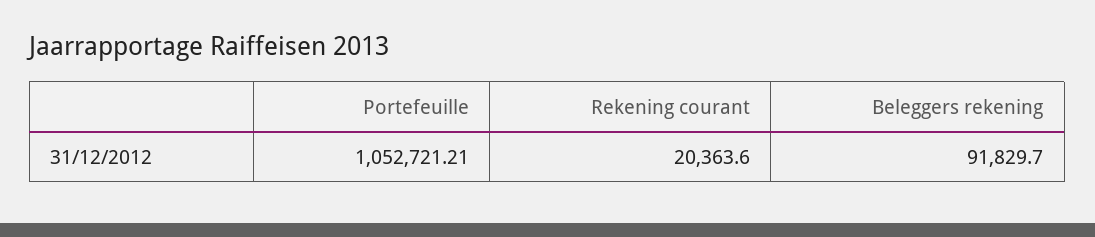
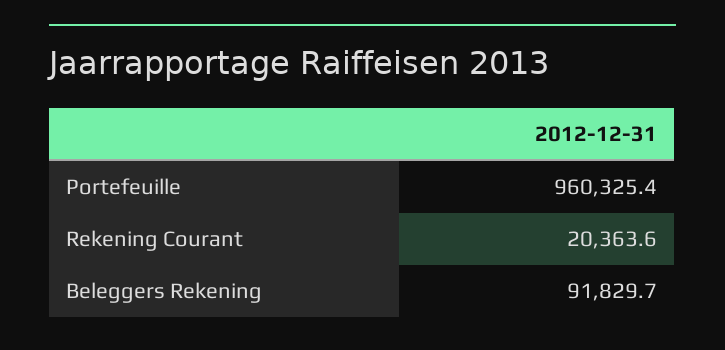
Portefeuille: 1052721.21 -> 960325.4

